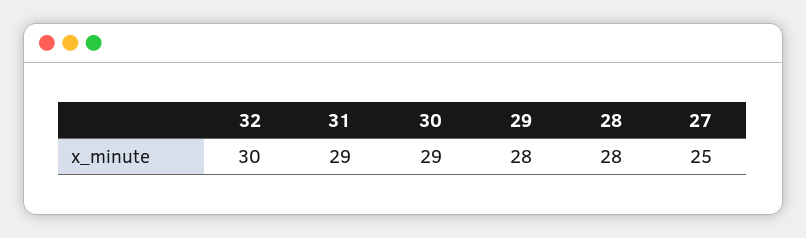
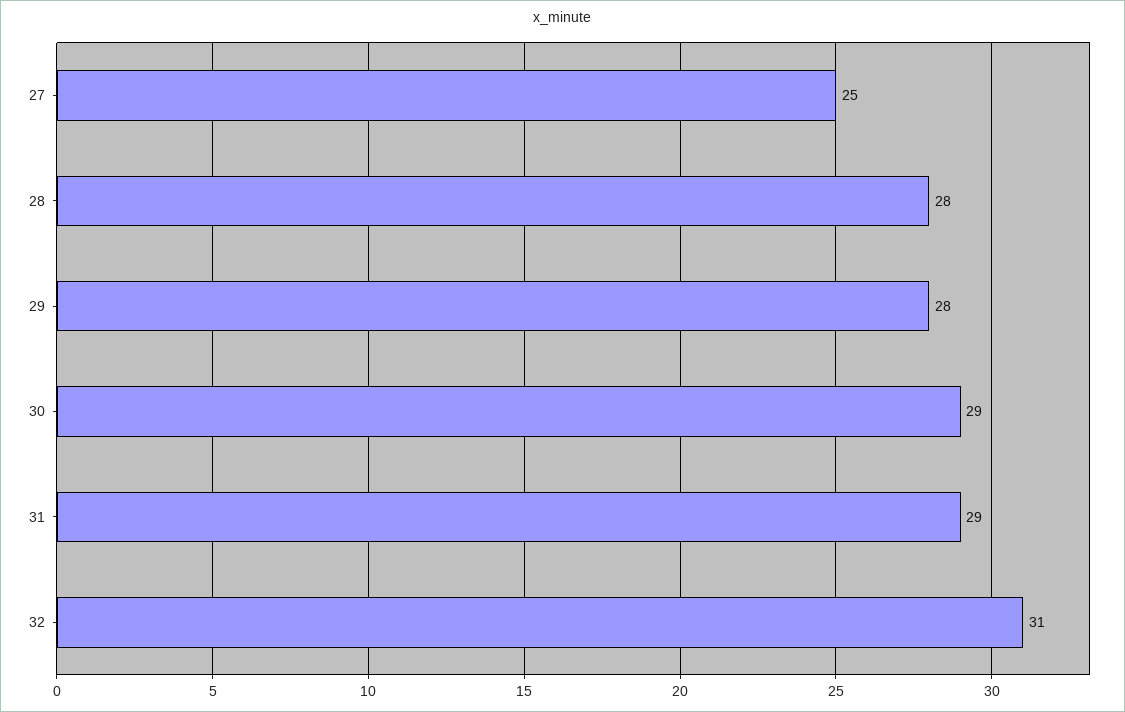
32: 30 -> 31

